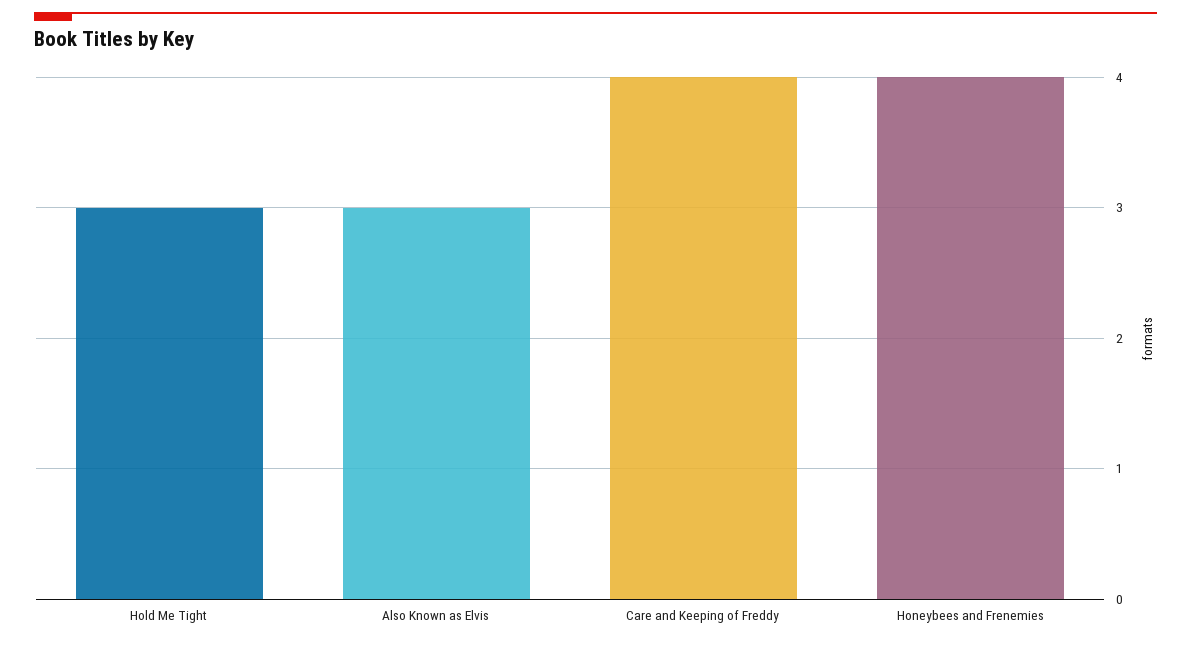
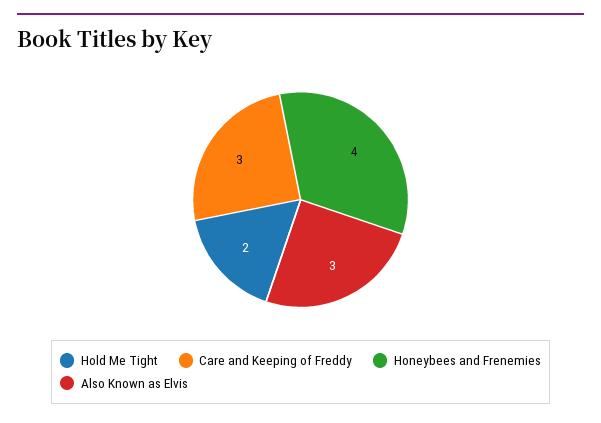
Hold Me Tight: 3 -> 2
Care and Keeping of Freddy: 4 -> 3

